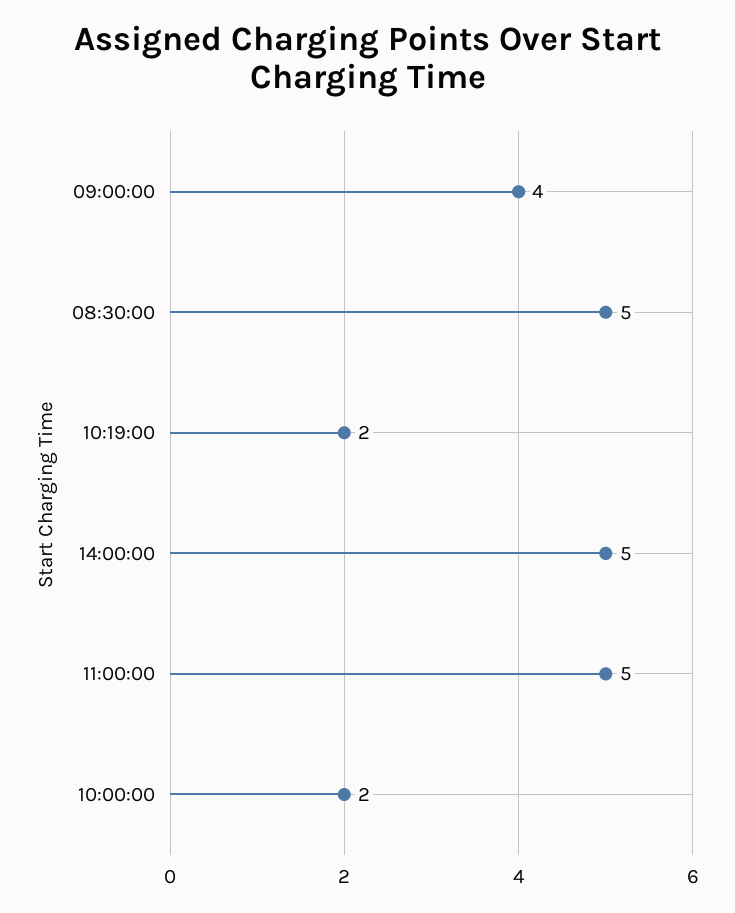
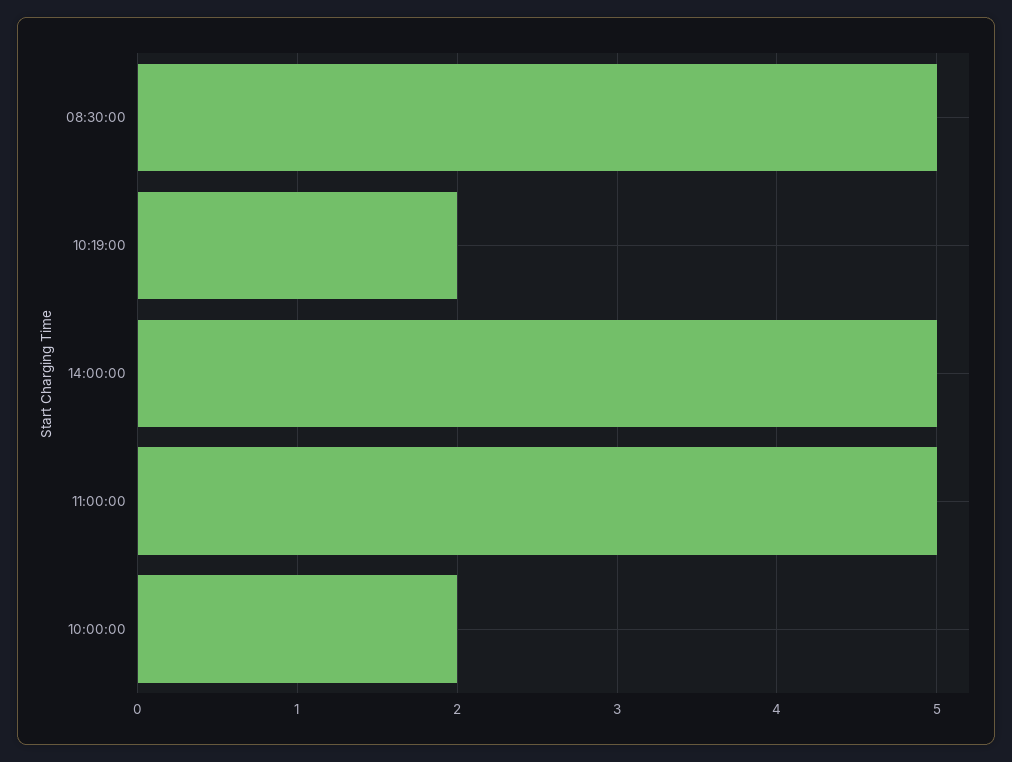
09:00:00: 4 -> none

